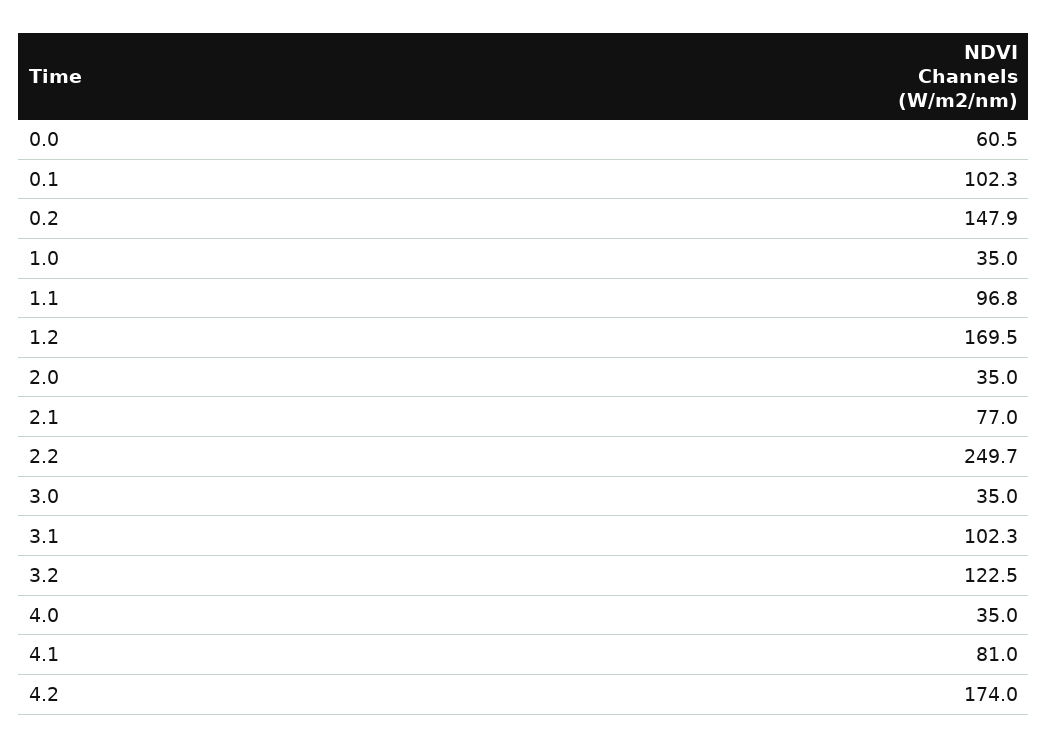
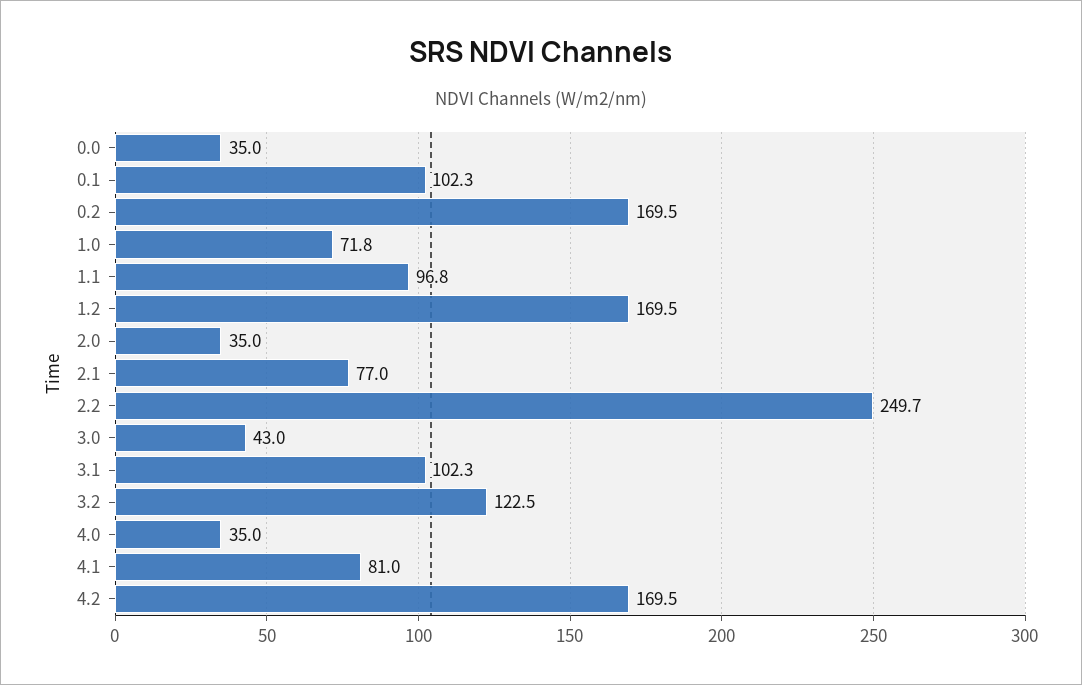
0.0: 60.5 -> 35
0.2: 147.9 -> 169.5
1.0: 35 -> 71.8
3.0: 35 -> 43
4.2: 174 -> 169.5

